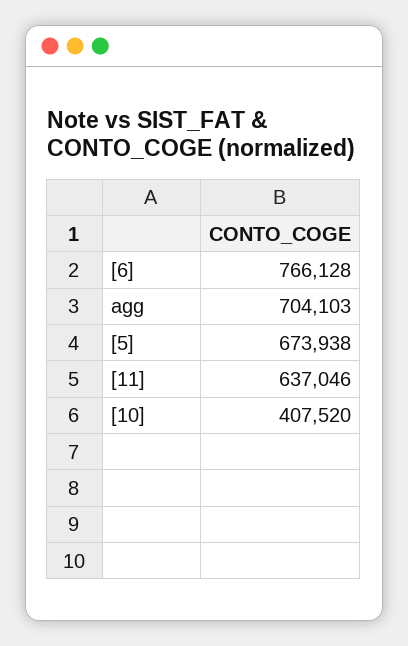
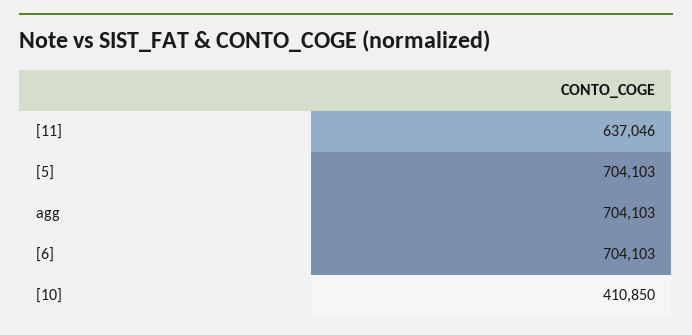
[6]: 766128 -> 704103
[5]: 673938 -> 704103
[10]: 407520 -> 410850

